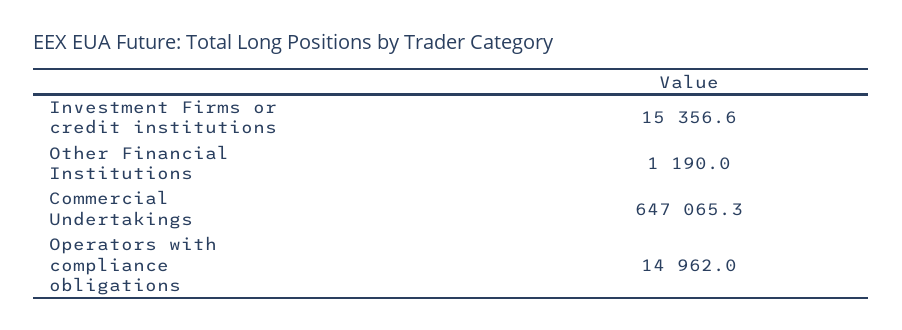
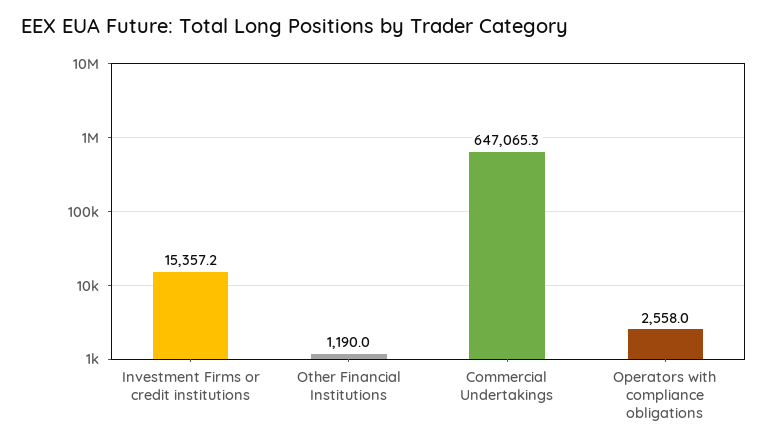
Investment Firms or credit institutions: 15356.6 -> 15357.2
Operators with compliance obligations: 14962 -> 2558

